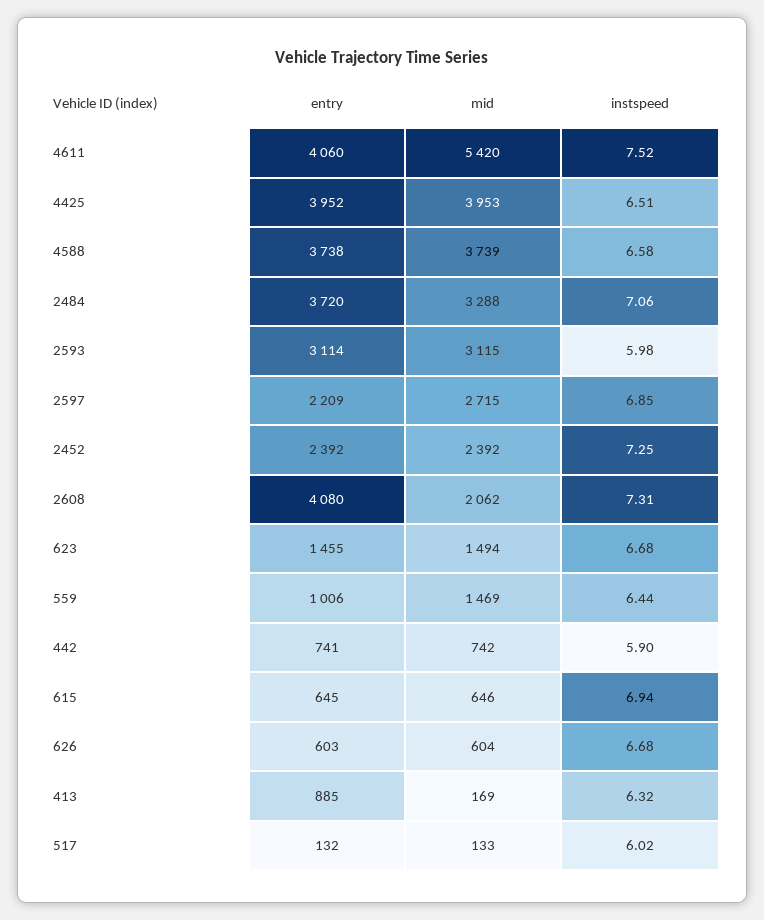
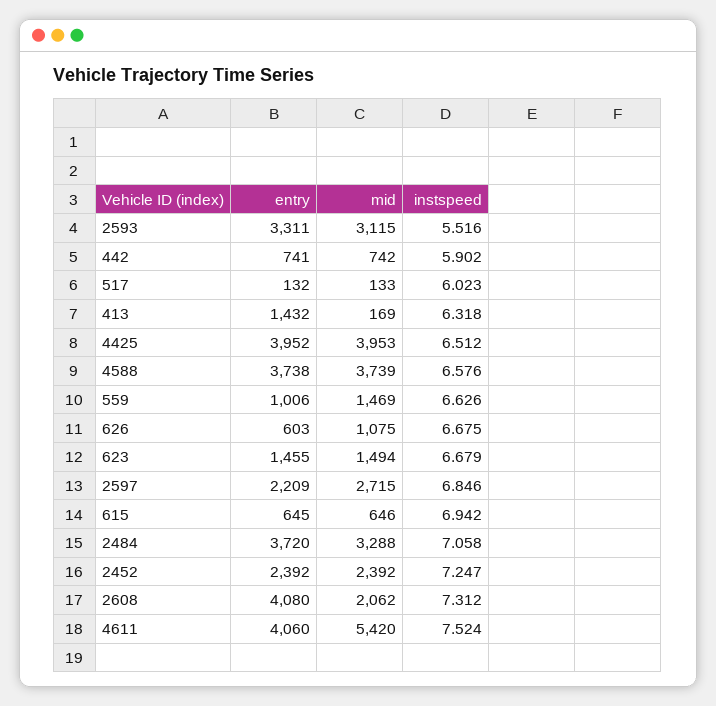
entry, 2593: 3114 -> 3311
instspeed, 2593: 5.98 -> 5.516
instspeed, 559: 6.44 -> 6.626
mid, 626: 604 -> 1075
entry, 413: 885 -> 1432

